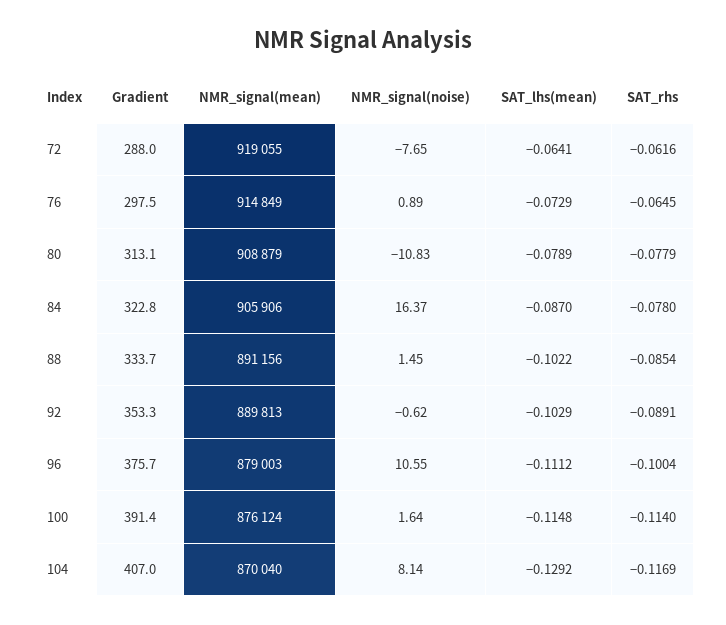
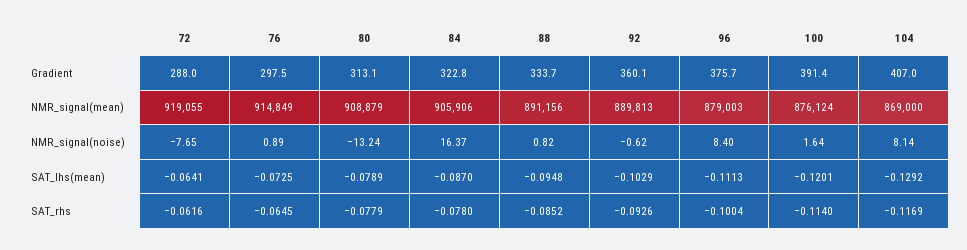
SAT_lhs(mean), 76: -0.0729 -> -0.0725
NMR_signal(noise), 80: -10.83 -> -13.24
NMR_signal(noise), 88: 1.45 -> 0.82
SAT_lhs(mean), 88: -0.1022 -> -0.0948
SAT_rhs, 88: -0.0854 -> -0.0852
Gradient, 92: 353.3 -> 360.1
SAT_rhs, 92: -0.0891 -> -0.0926
NMR_signal(noise), 96: 10.55 -> 8.4
SAT_lhs(mean), 96: -0.1112 -> -0.1113
SAT_lhs(mean), 100: -0.1148 -> -0.1201
NMR_signal(mean), 104: 870040 -> 869000

